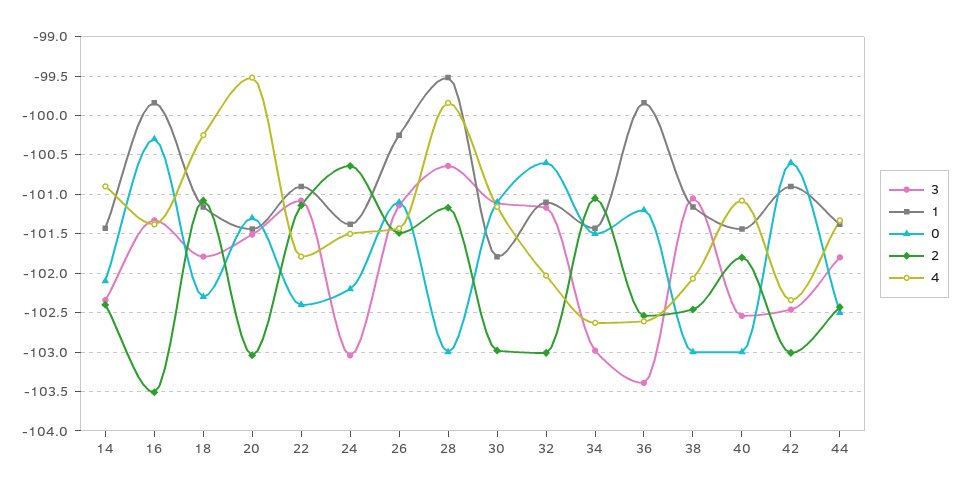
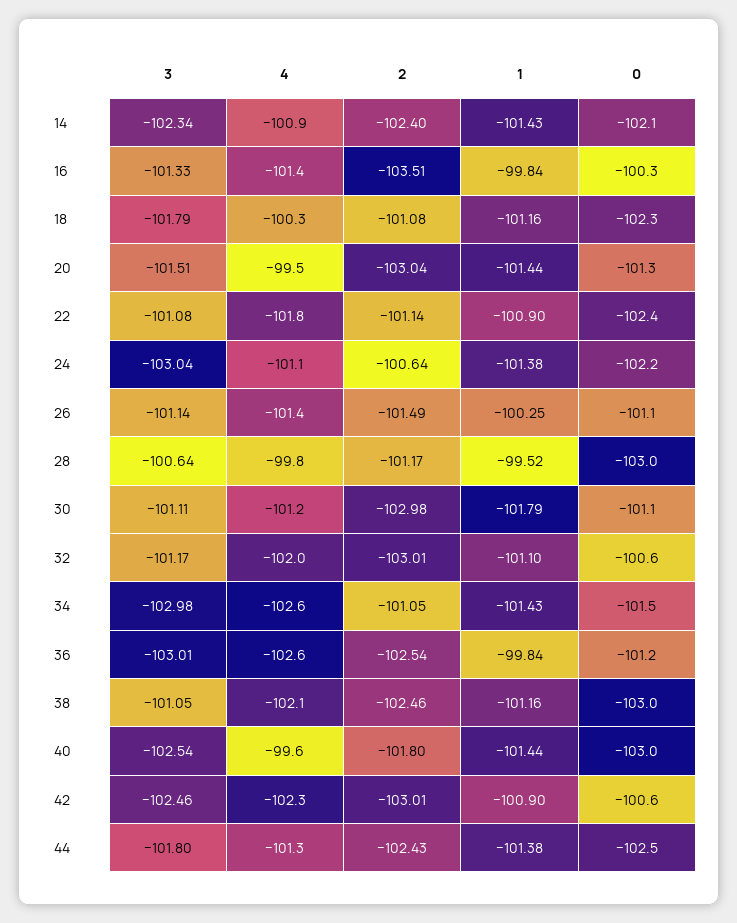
4, 24: -101.5 -> -101.1
3, 36: -103.4 -> -103.01
4, 40: -101.1 -> -99.6

